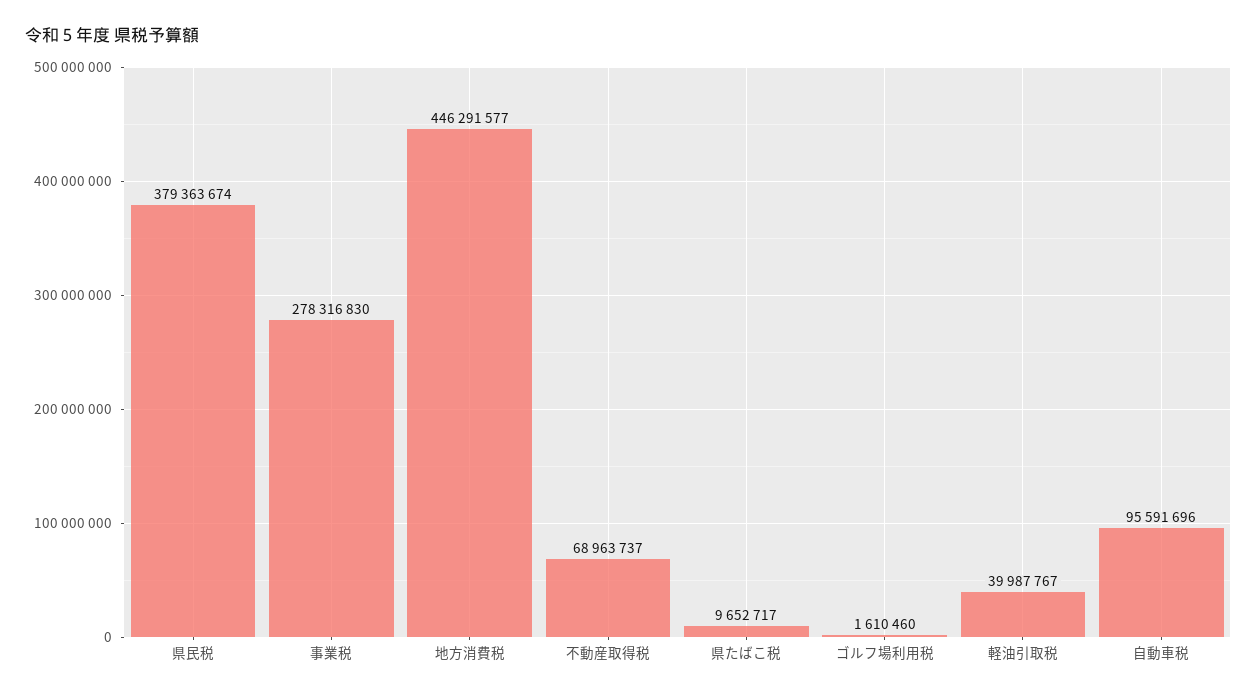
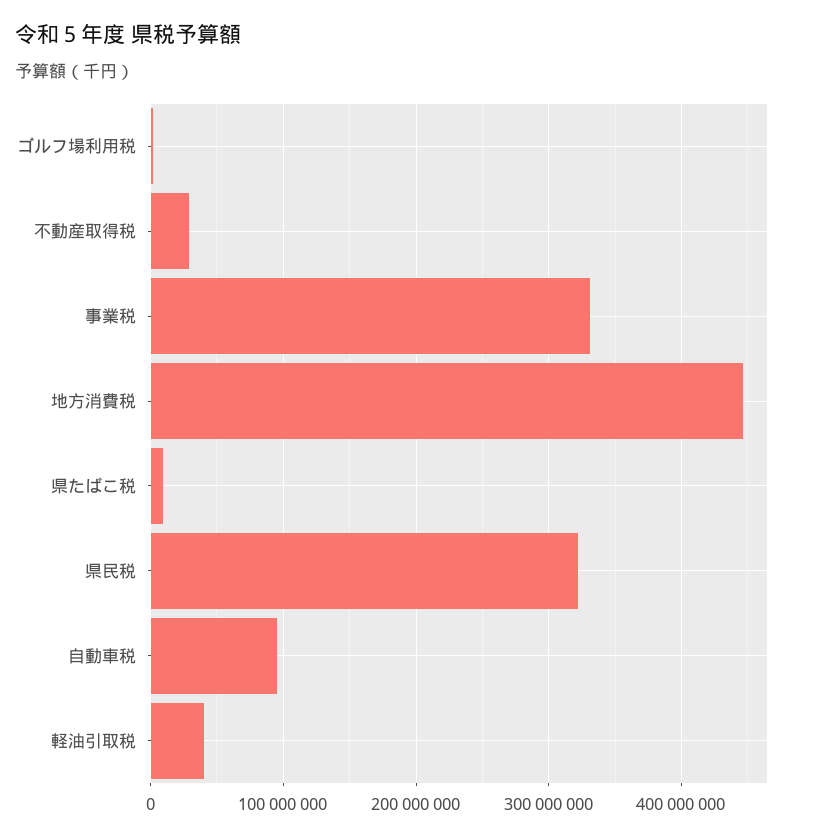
県民税: 379363674 -> 320000000
事業税: 278316830 -> 330000000
不動産取得税: 68963737 -> 30000000

